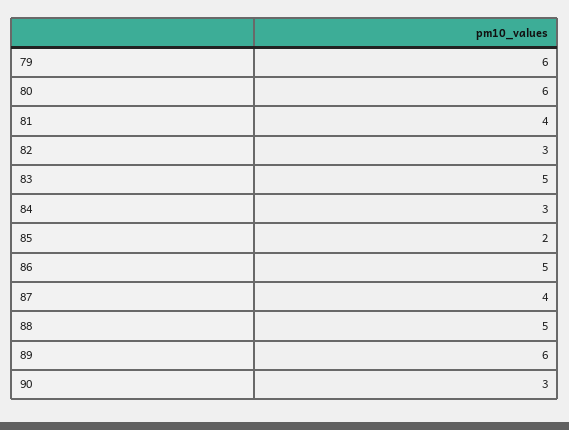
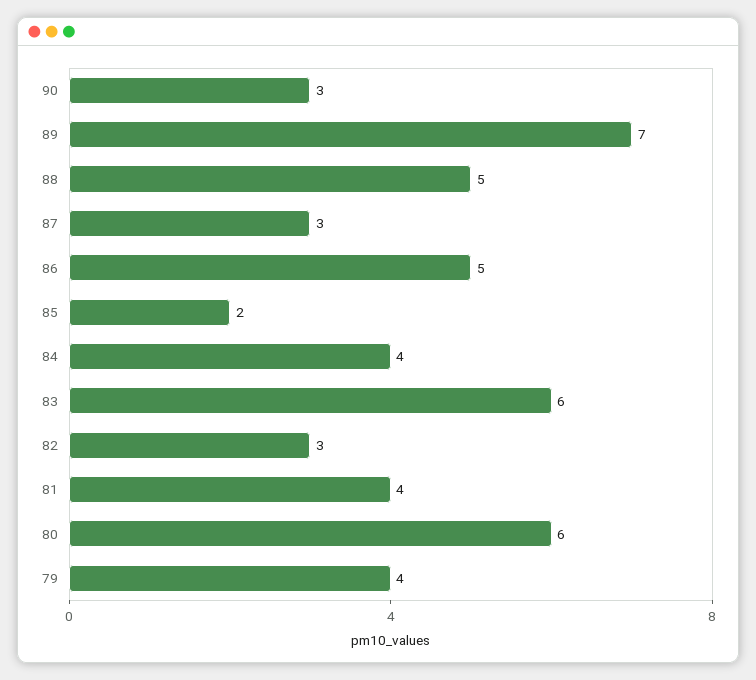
79: 6 -> 4
83: 5 -> 6
84: 3 -> 4
87: 4 -> 3
89: 6 -> 7

